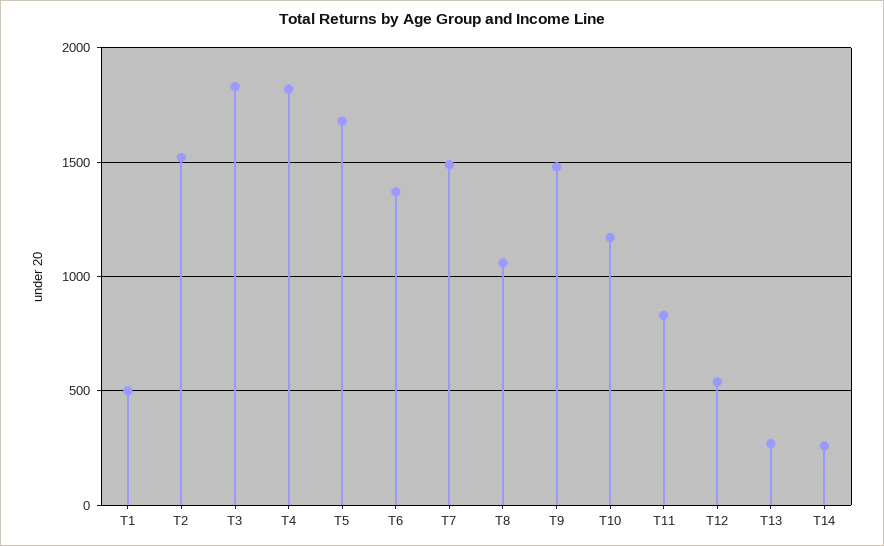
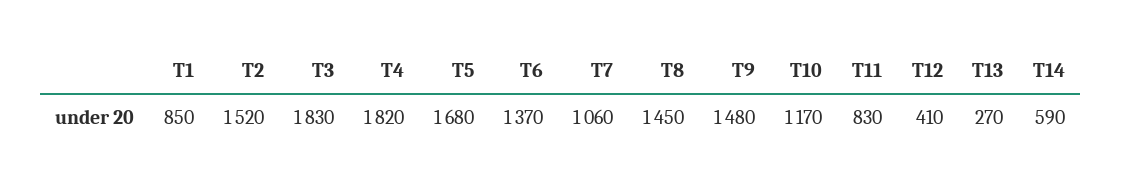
T1: 500 -> 850
T7: 1500 -> 1060
T8: 1050 -> 1450
T12: 550 -> 410
T14: 250 -> 590

